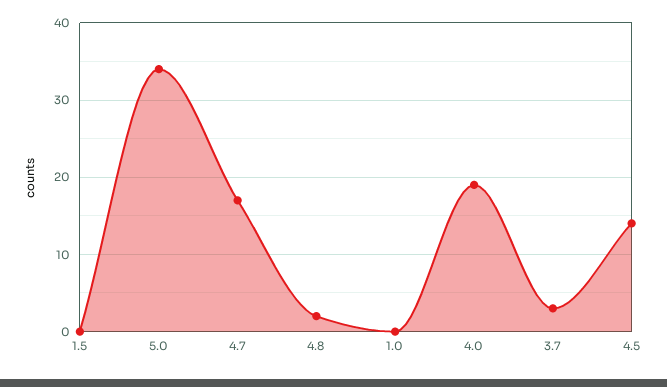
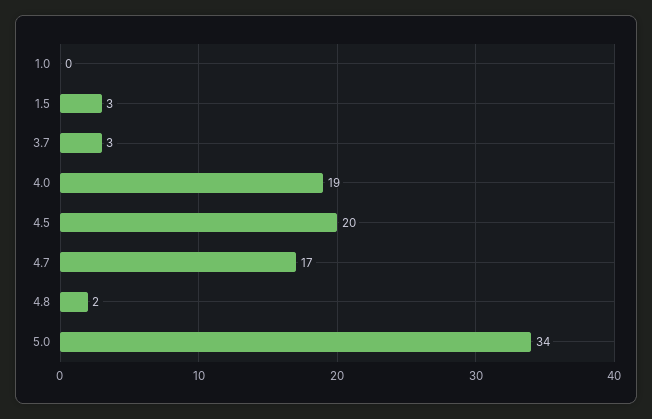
1.5: 0 -> 3
4.5: 14 -> 20

